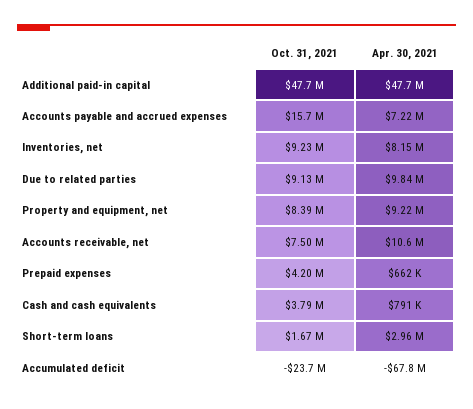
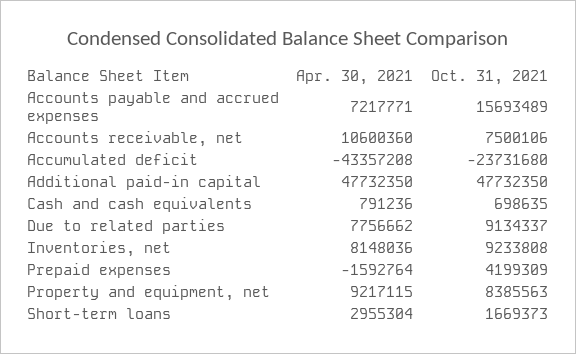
Apr. 30, 2021, Due to related parties: 9840000 -> 7756662
Apr. 30, 2021, Prepaid expenses: 662000 -> -1592764
Oct. 31, 2021, Cash and cash equivalents: 3790000 -> 698635
Apr. 30, 2021, Accumulated deficit: -67800000 -> -43357208

